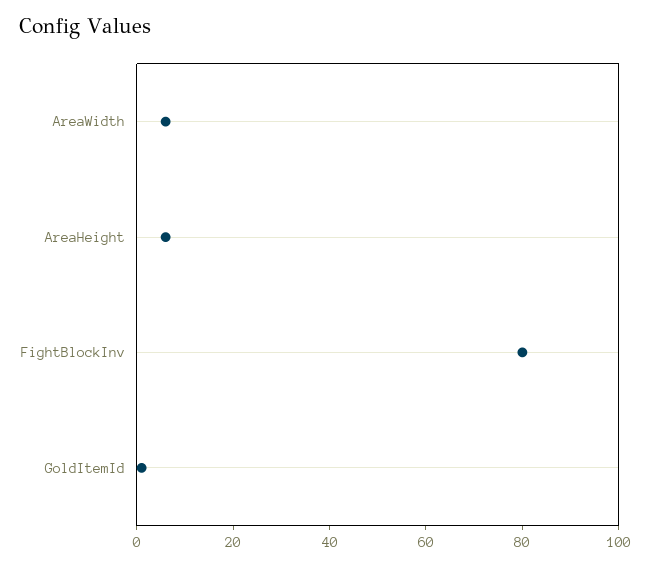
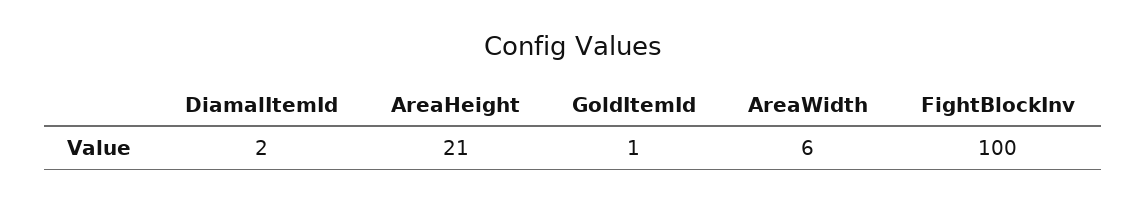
AreaHeight: 5 -> 21
FightBlockInv: 80 -> 100
DiamalItemId: none -> 2

